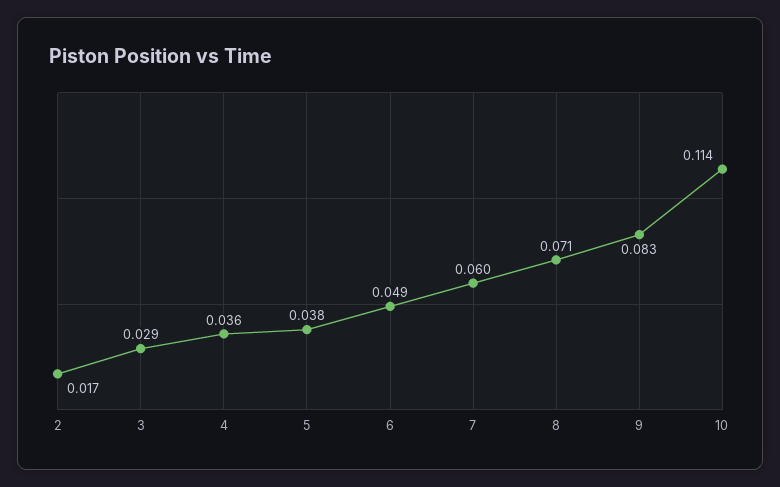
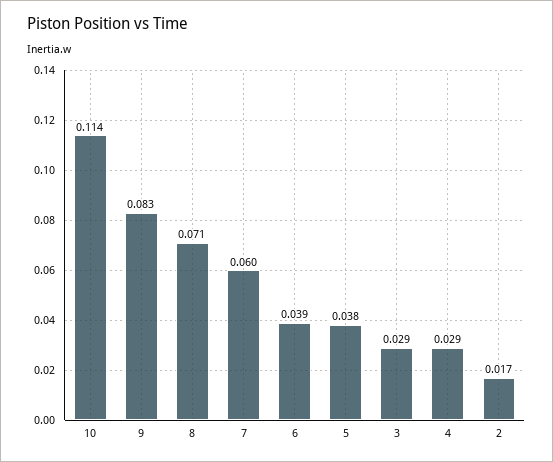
4: 0.036 -> 0.029
6: 0.049 -> 0.039

